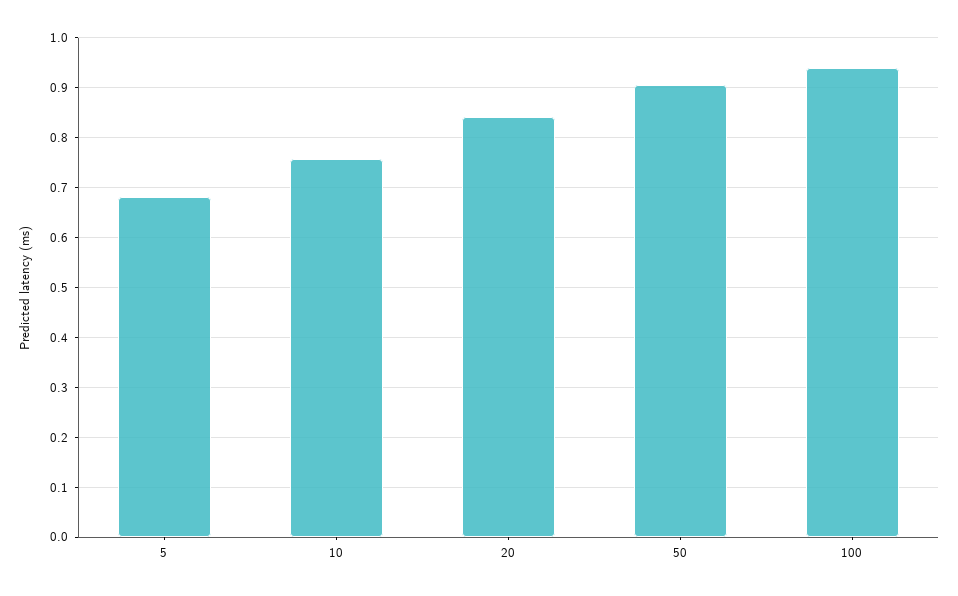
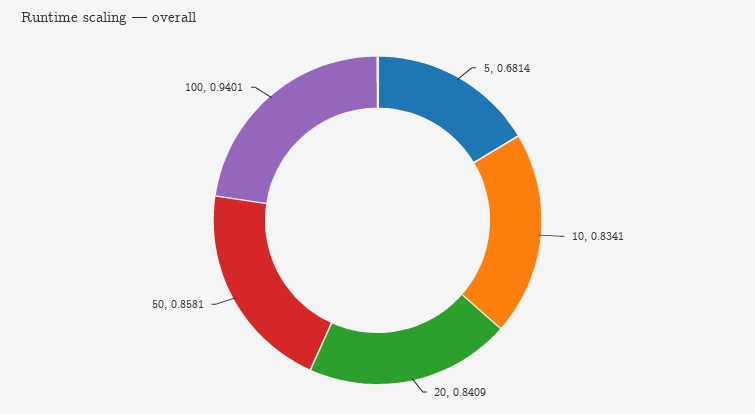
10: 0.76 -> 0.8341
50: 0.9 -> 0.8581

